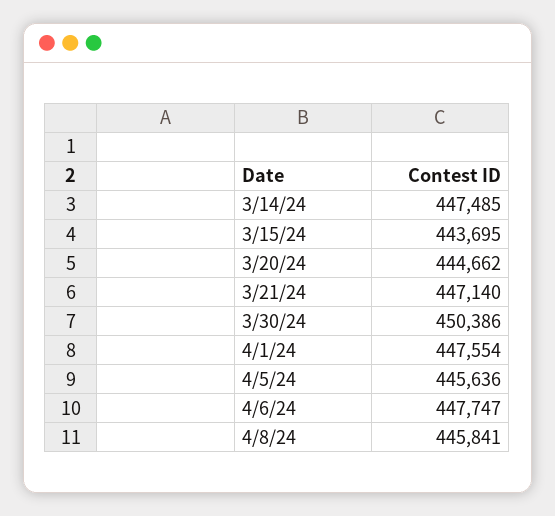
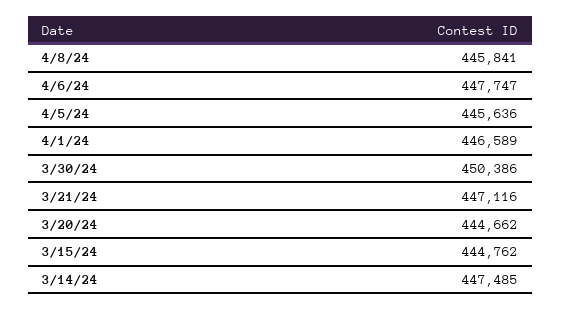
3/15/24: 443695 -> 444762
3/21/24: 447140 -> 447116
4/1/24: 447554 -> 446589

